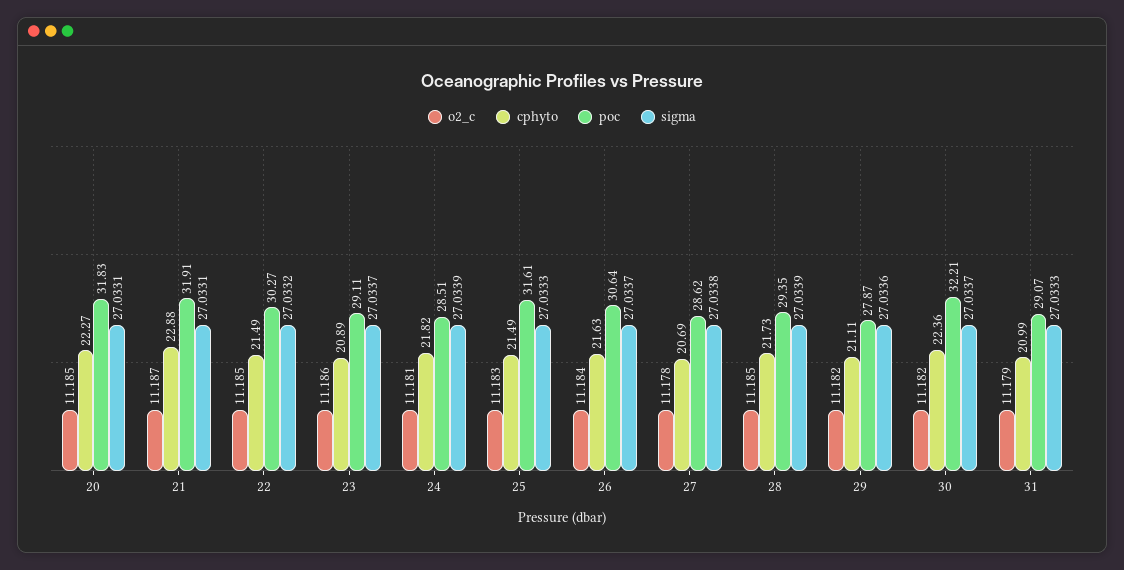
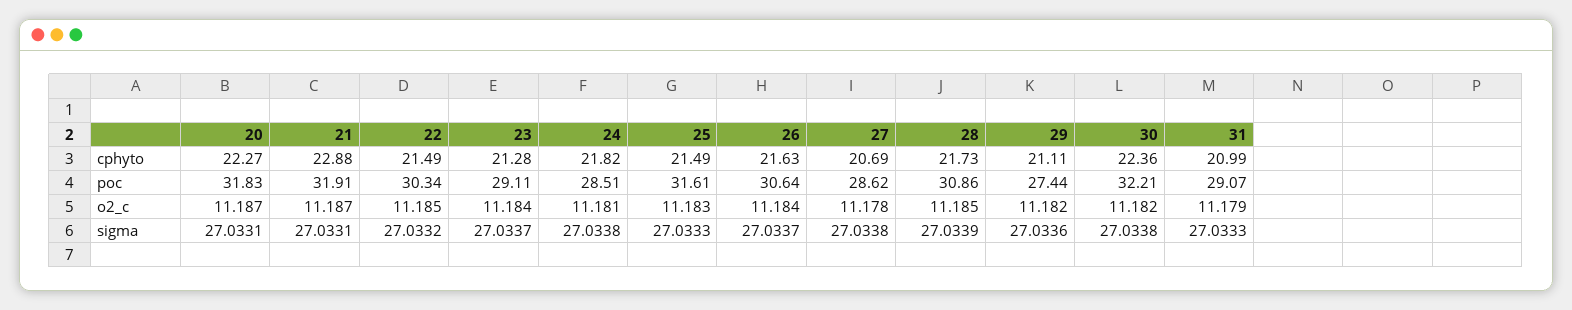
o2_c, 20: 11.185 -> 11.187
poc, 22: 30.27 -> 30.34
o2_c, 23: 11.186 -> 11.184
cphyto, 23: 20.89 -> 21.28
sigma, 24: 27.0339 -> 27.0338
poc, 28: 29.35 -> 30.86
poc, 29: 27.87 -> 27.44
sigma, 30: 27.0337 -> 27.0338

